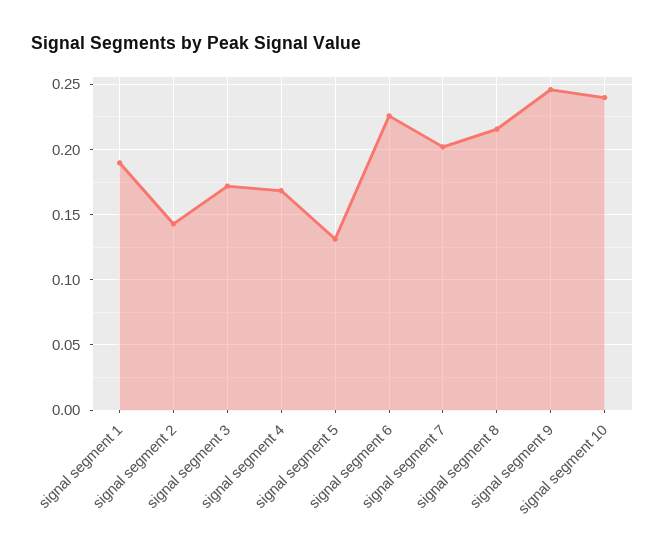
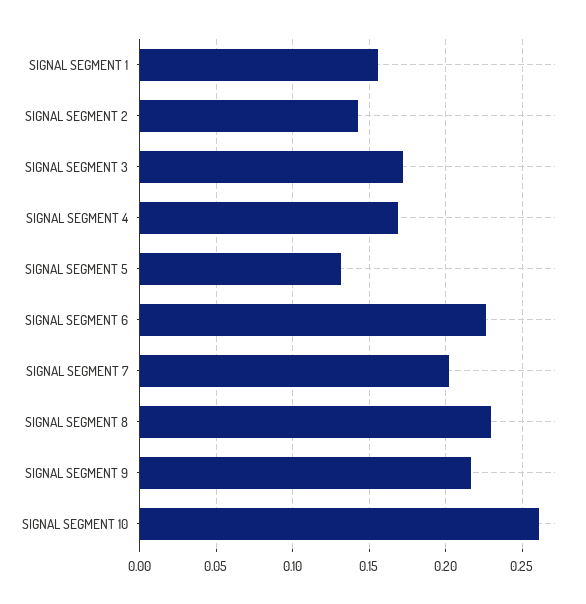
signal segment 1: 0.19 -> 0.155
signal segment 8: 0.215 -> 0.23
signal segment 9: 0.245 -> 0.215
signal segment 10: 0.24 -> 0.26

